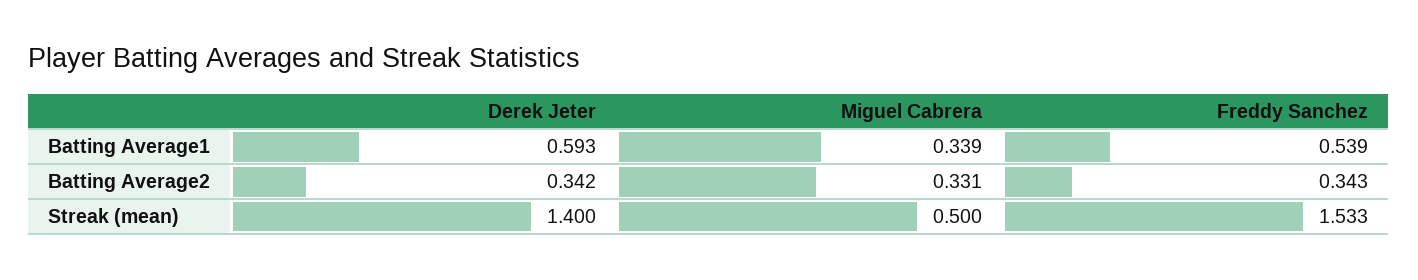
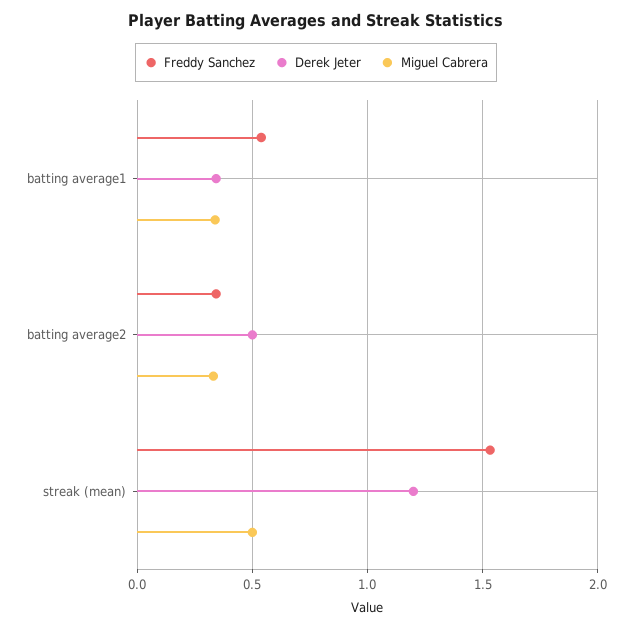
Derek Jeter, Batting Average1: 0.593 -> 0.35
Derek Jeter, Batting Average2: 0.342 -> 0.5
Derek Jeter, Streak (mean): 1.4 -> 1.2

